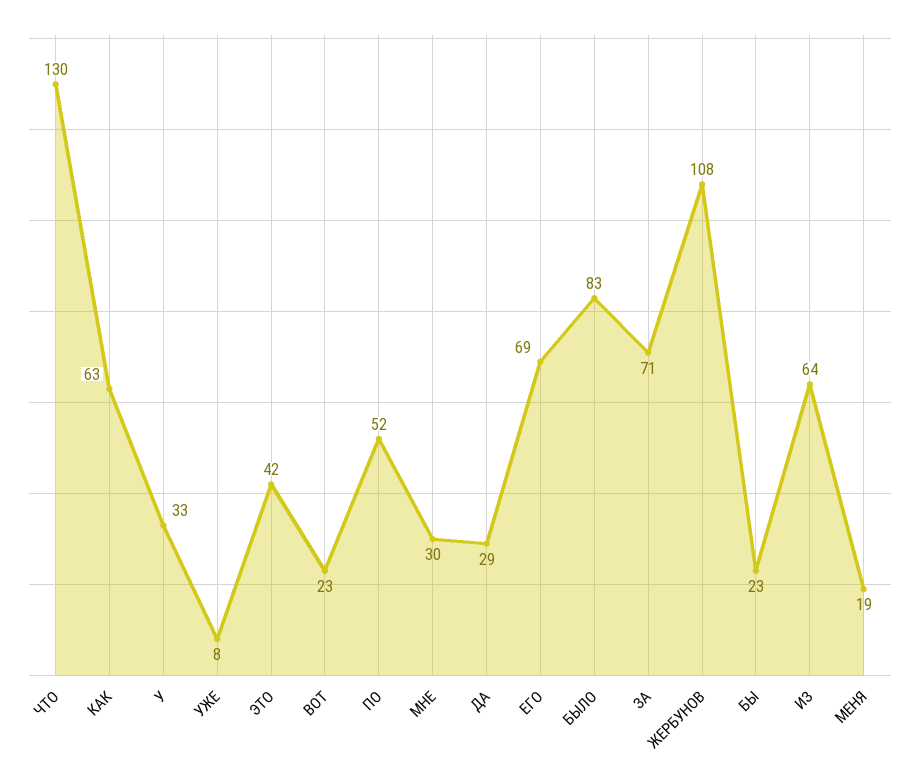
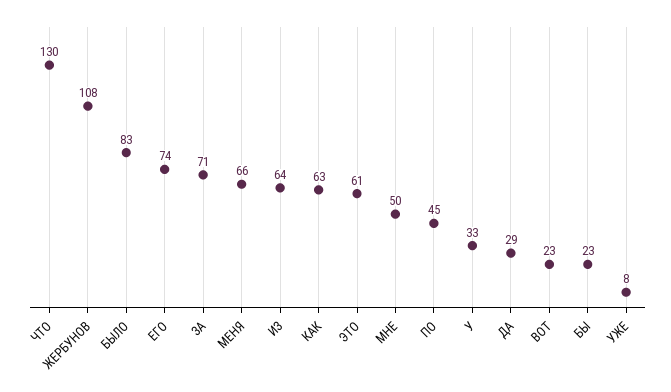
ЭТО: 42 -> 61
ПО: 52 -> 45
МНЕ: 30 -> 50
ЕГО: 69 -> 74
МЕНЯ: 19 -> 66

